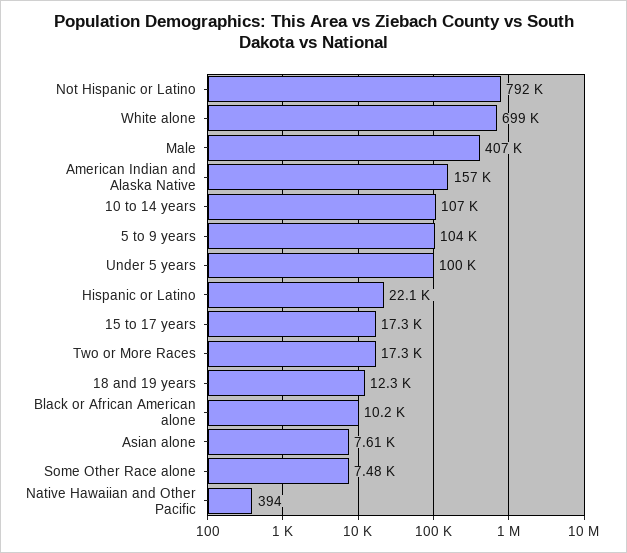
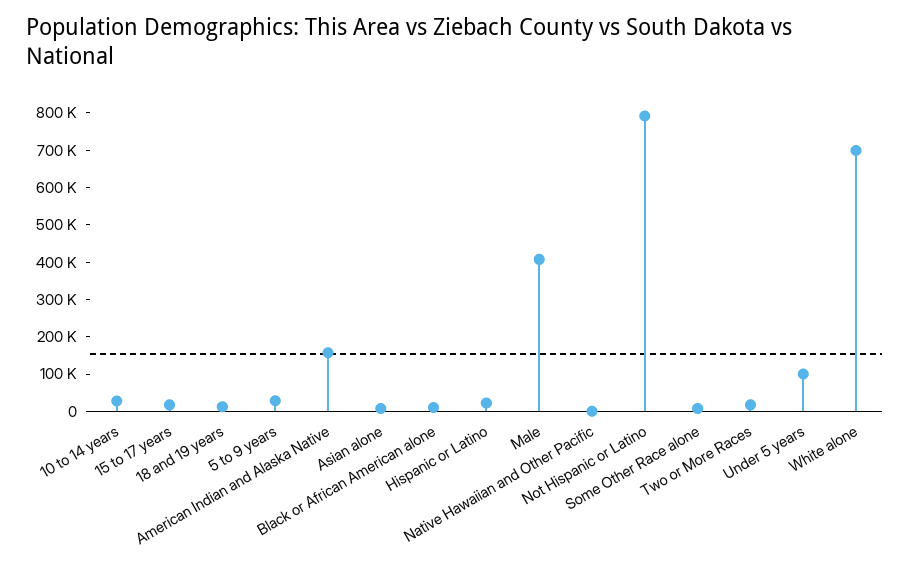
10 to 14 years: 107000 -> 25000
5 to 9 years: 104000 -> 25000

